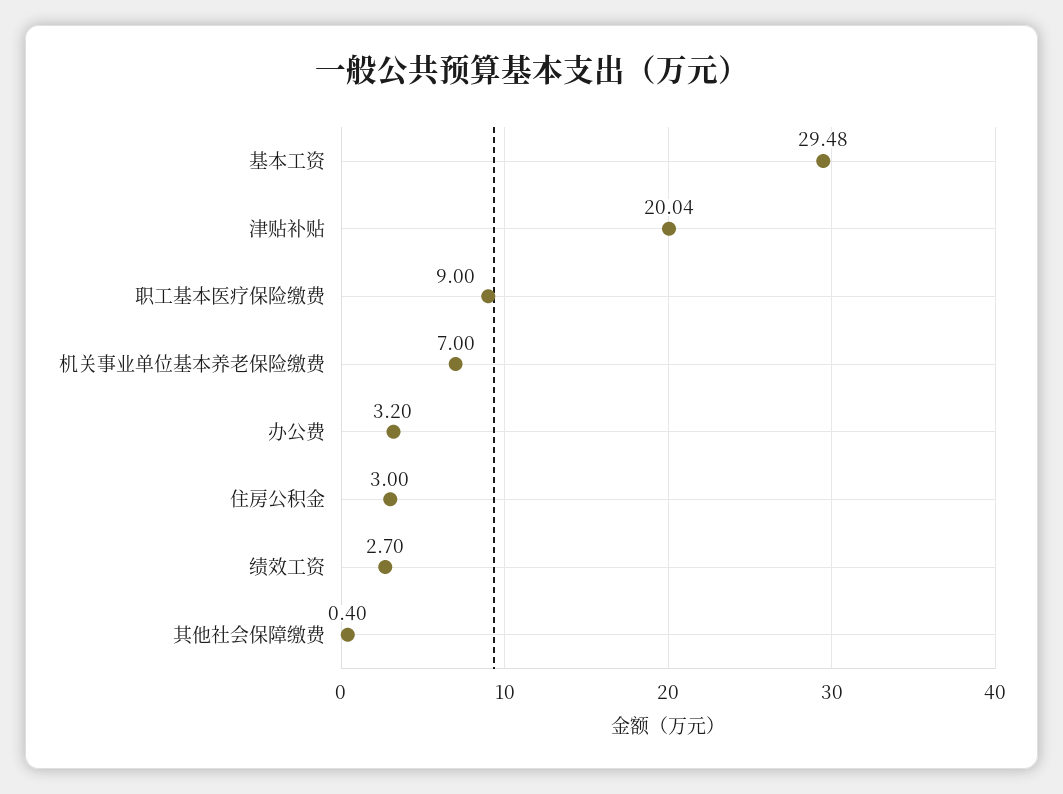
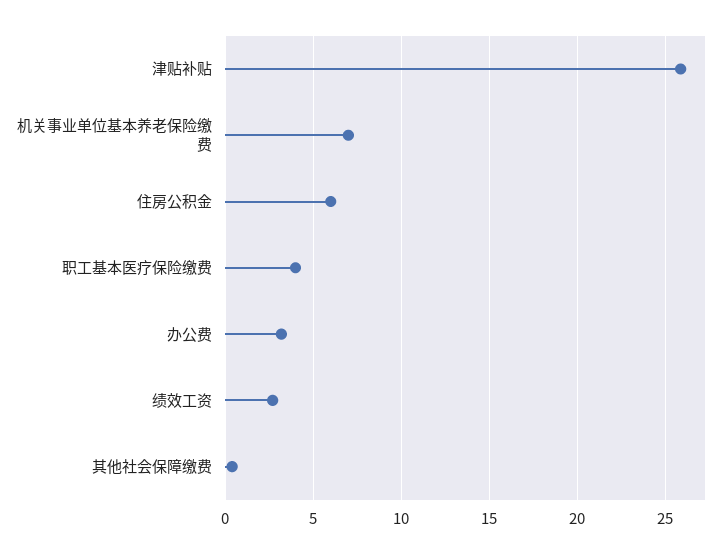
基本工资: 29.48 -> none
津贴补贴: 20.04 -> 26
职工基本医疗保险缴费: 9 -> 4
住房公积金: 3 -> 6

